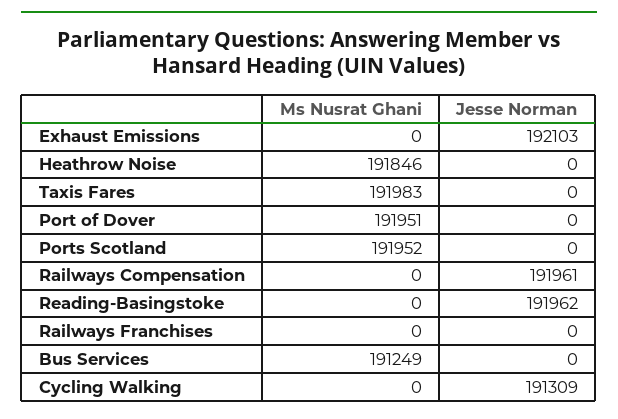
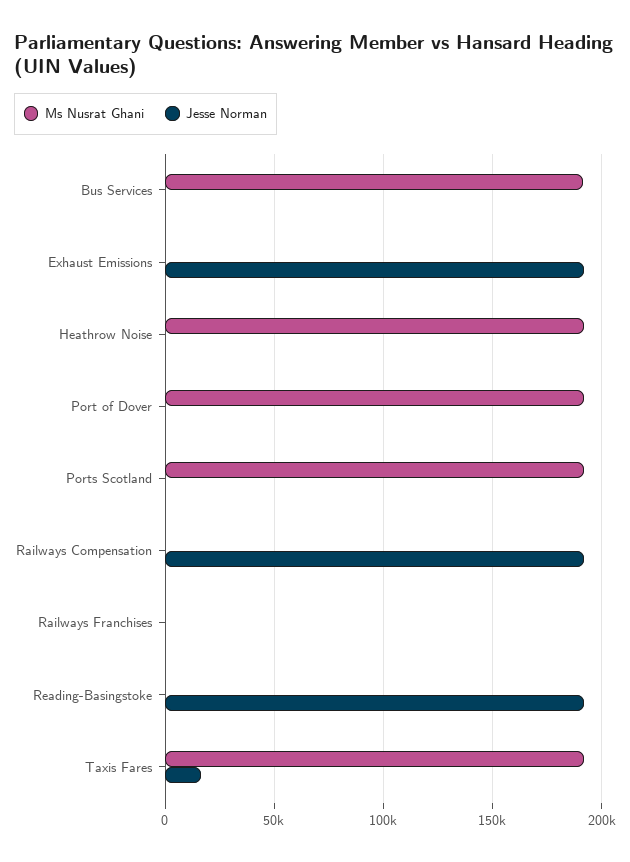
Jesse Norman, Taxis Fares: 0 -> 15000
Ms Nusrat Ghani, Cycling Walking: 0 -> none
Jesse Norman, Cycling Walking: 191309 -> none

